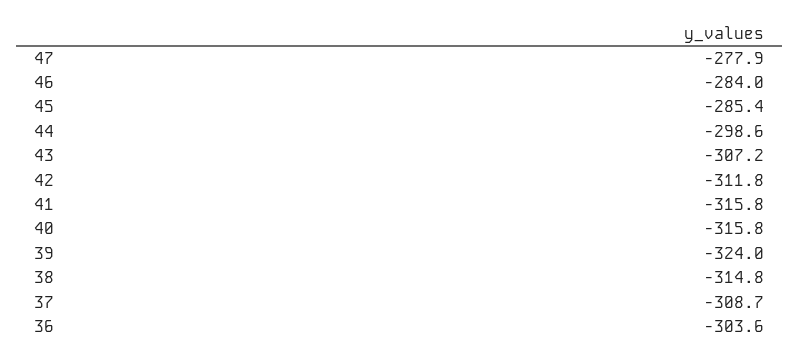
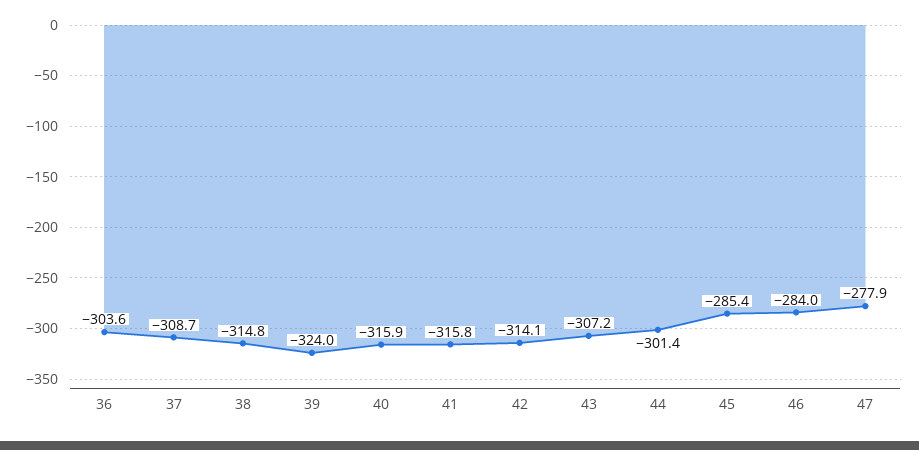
44: -298.6 -> -301.4
42: -311.8 -> -314.1
40: -315.8 -> -315.9

